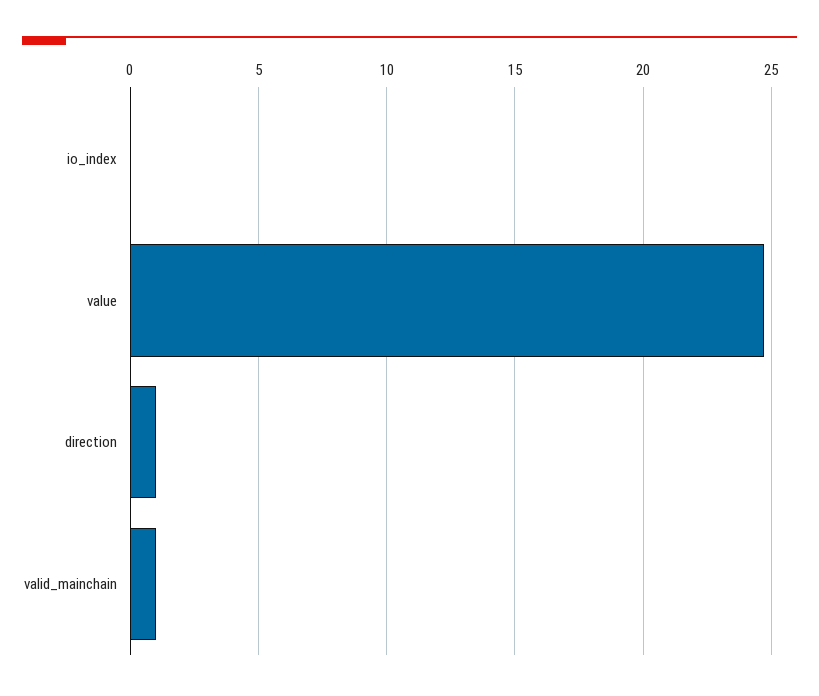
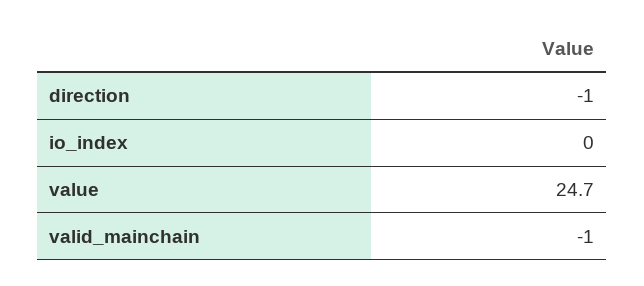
direction: 1 -> -1
valid_mainchain: 1 -> -1

